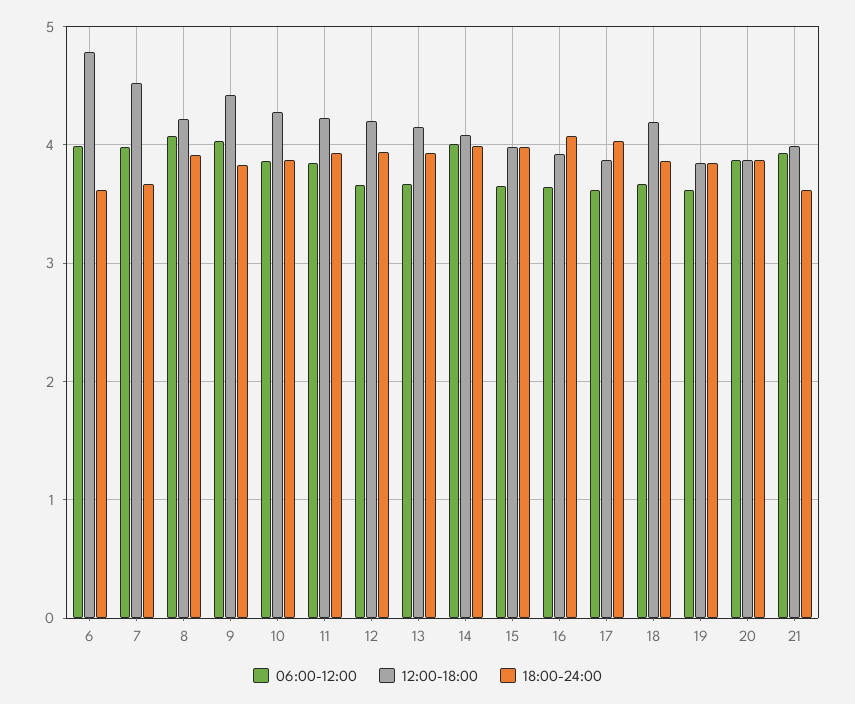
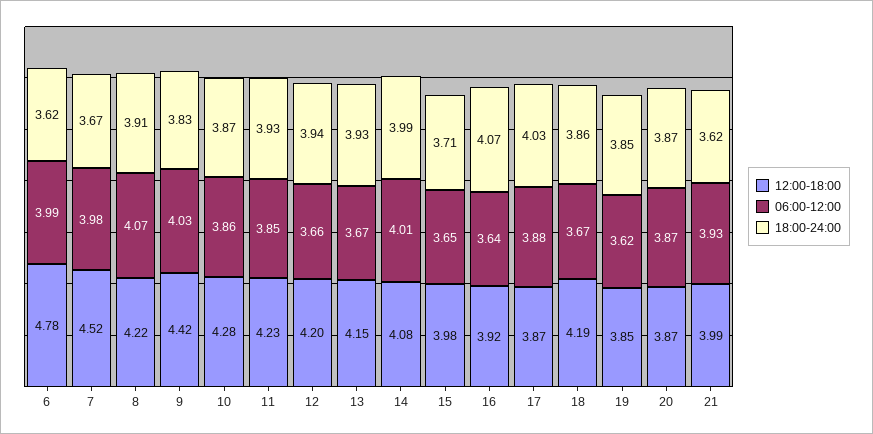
18:00-24:00, 15: 4 -> 3.71
06:00-12:00, 17: 3.6 -> 3.88

